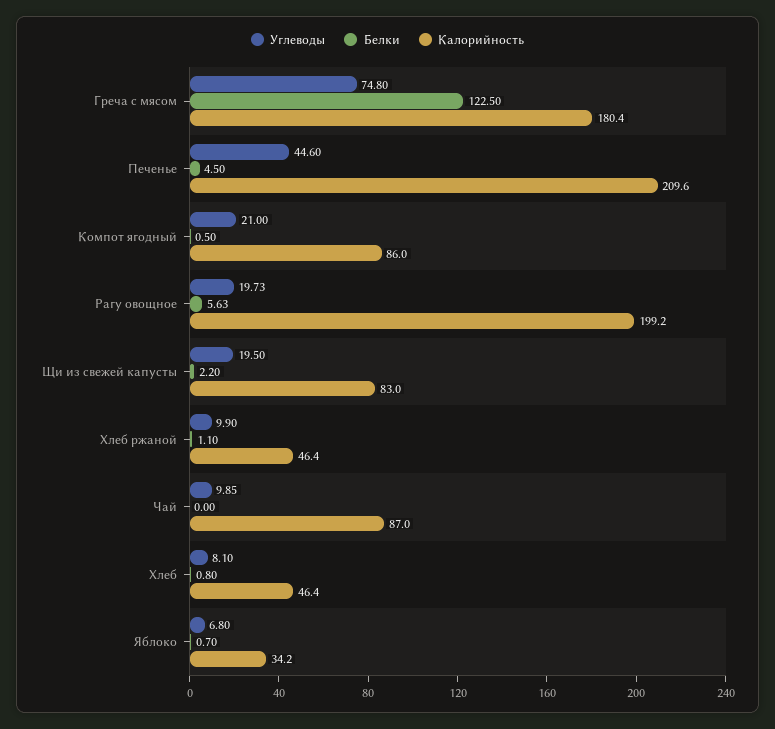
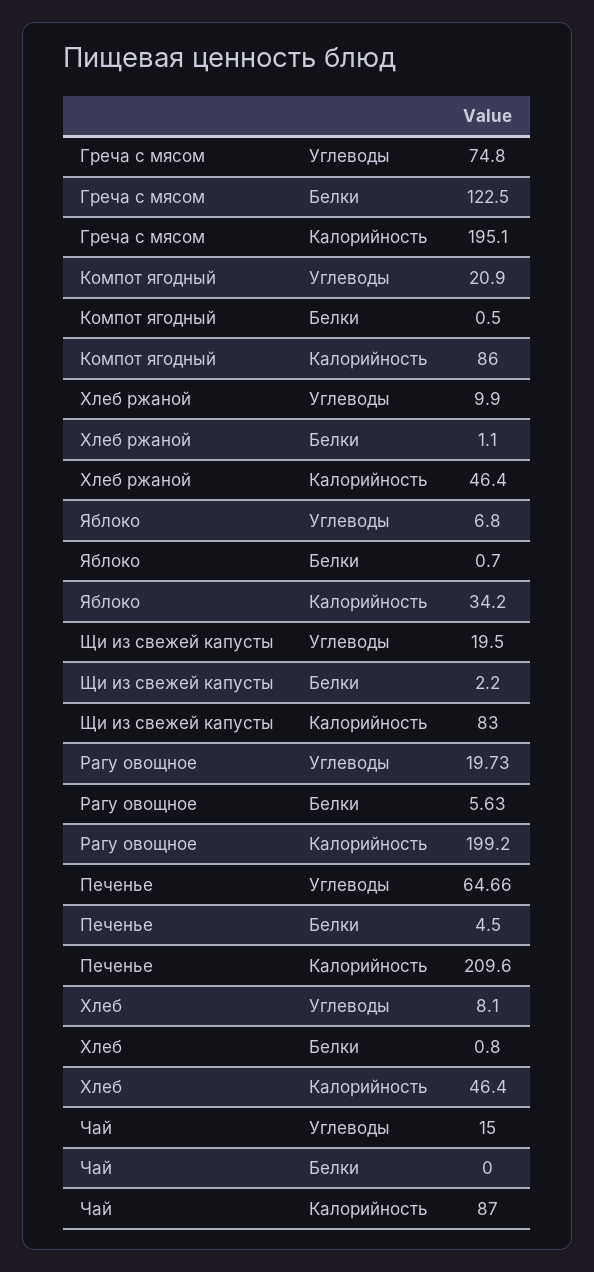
Калорийность, Греча с мясом: 180.4 -> 195.1
Углеводы, Печенье: 44.6 -> 64.66
Углеводы, Компот ягодный: 21 -> 20.9
Углеводы, Чай: 9.85 -> 15

